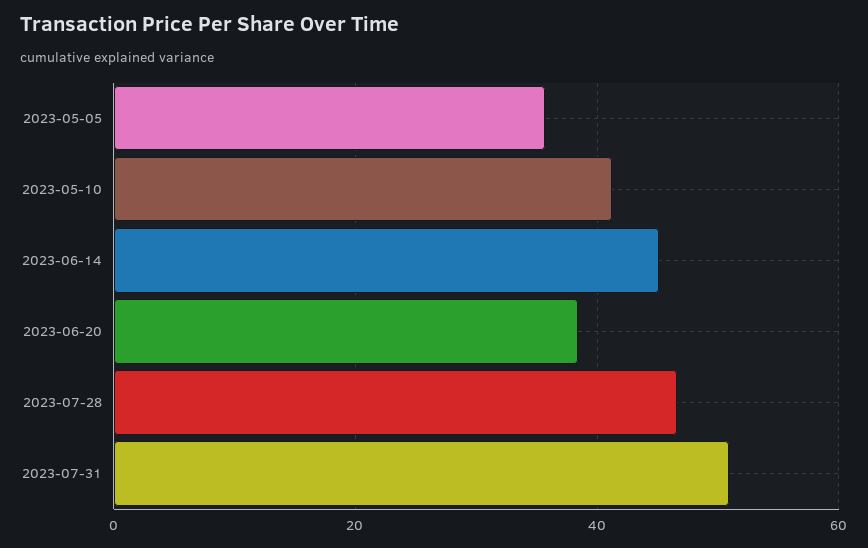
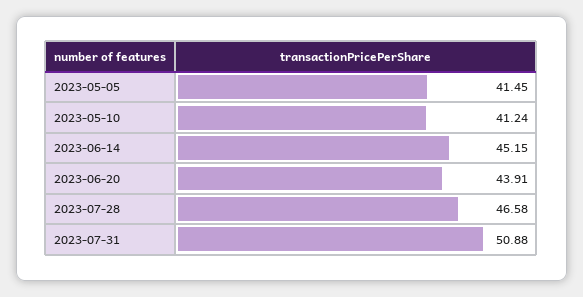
2023-05-05: 36 -> 41.45
2023-06-20: 38 -> 43.91

